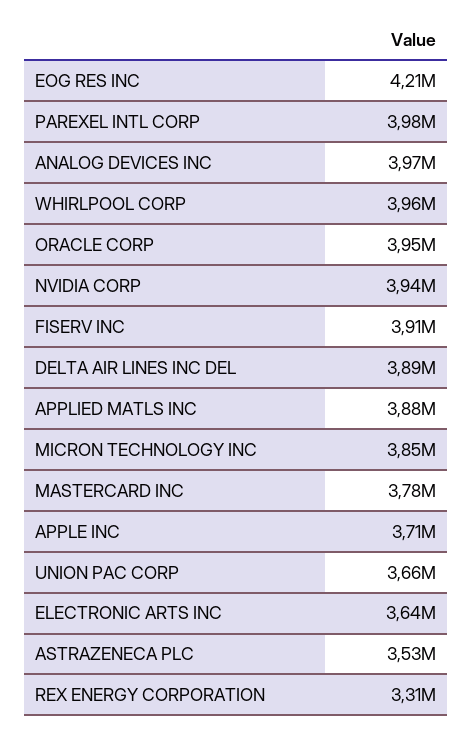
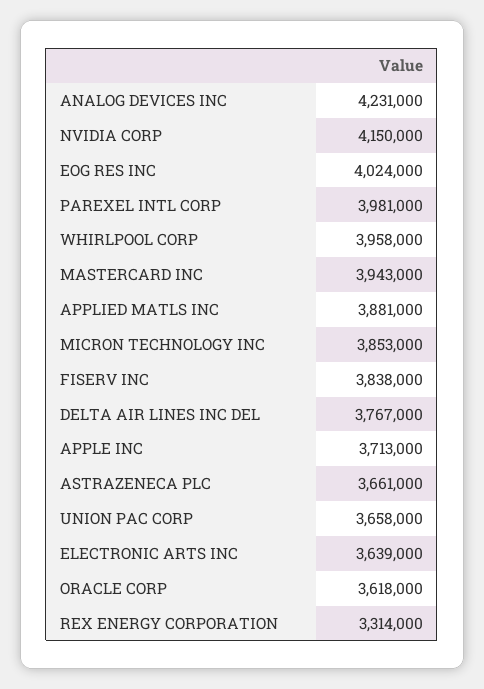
EOG RES INC: 4210000 -> 4024000
ANALOG DEVICES INC: 3970000 -> 4231000
ORACLE CORP: 3950000 -> 3618000
NVIDIA CORP: 3940000 -> 4150000
FISERV INC: 3910000 -> 3838000
DELTA AIR LINES INC DEL: 3890000 -> 3767000
MASTERCARD INC: 3780000 -> 3943000
ASTRAZENECA PLC: 3530000 -> 3661000

